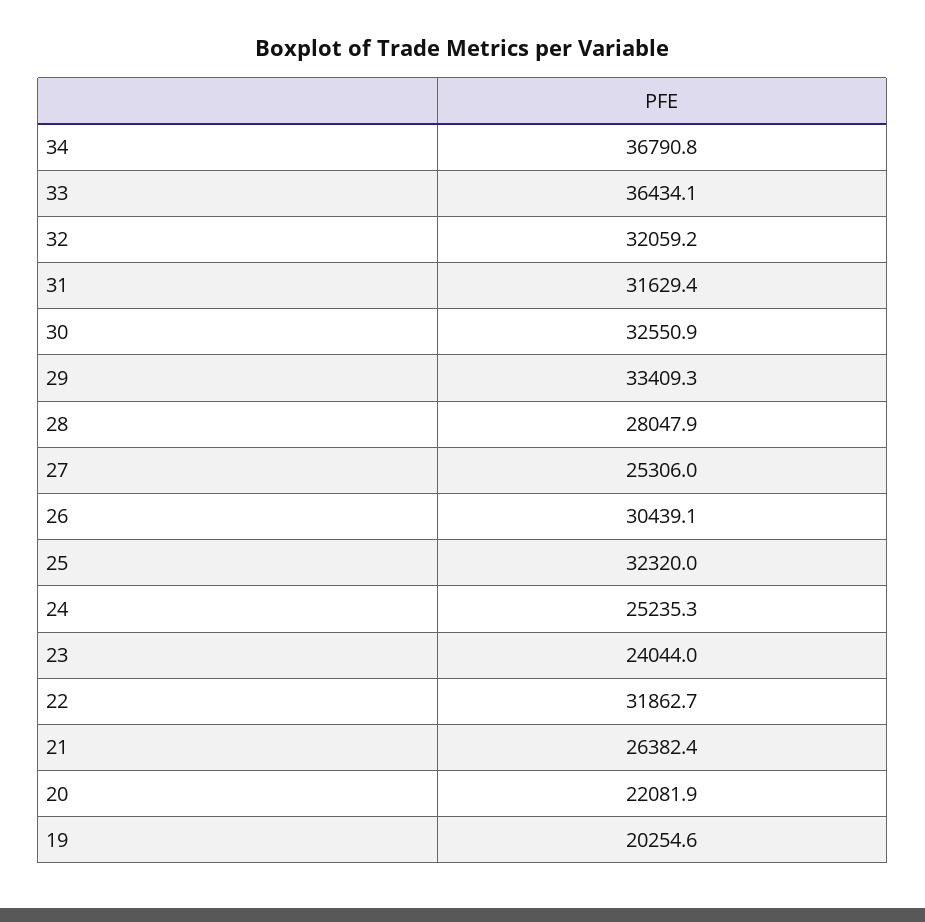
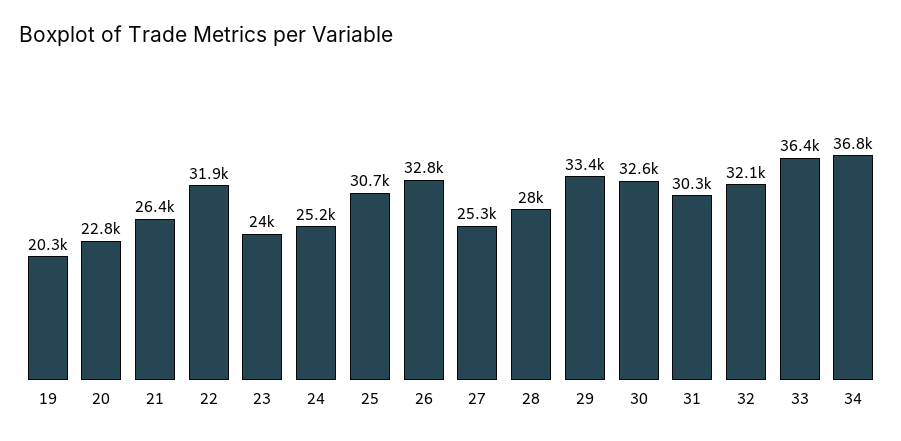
31: 31629.4 -> 30300
26: 30439.1 -> 32800
25: 32320 -> 30700
20: 22081.9 -> 22800

